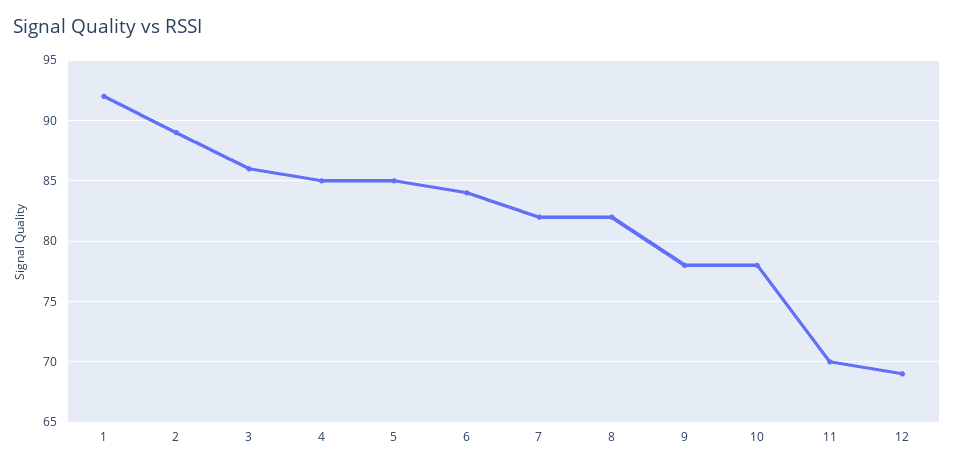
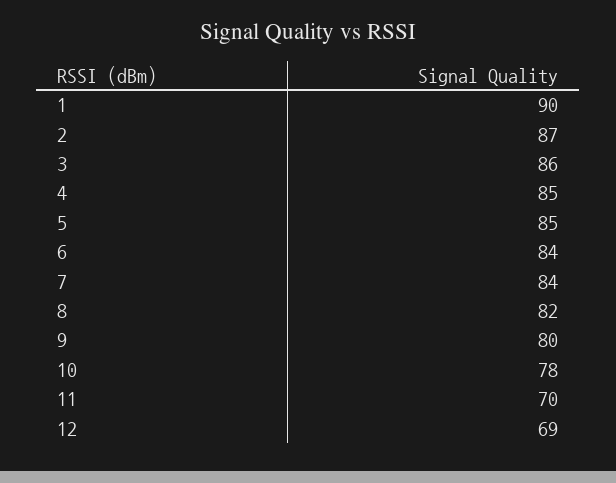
1: 92 -> 90
2: 89 -> 87
7: 82 -> 84
9: 78 -> 80

